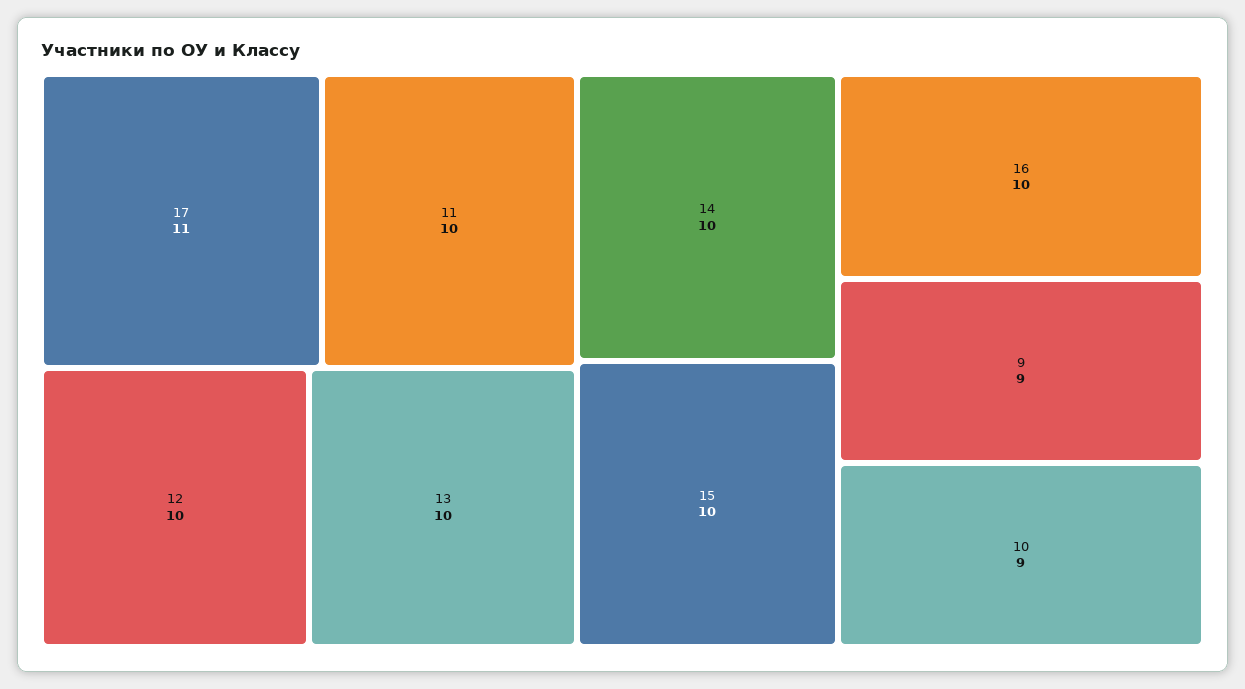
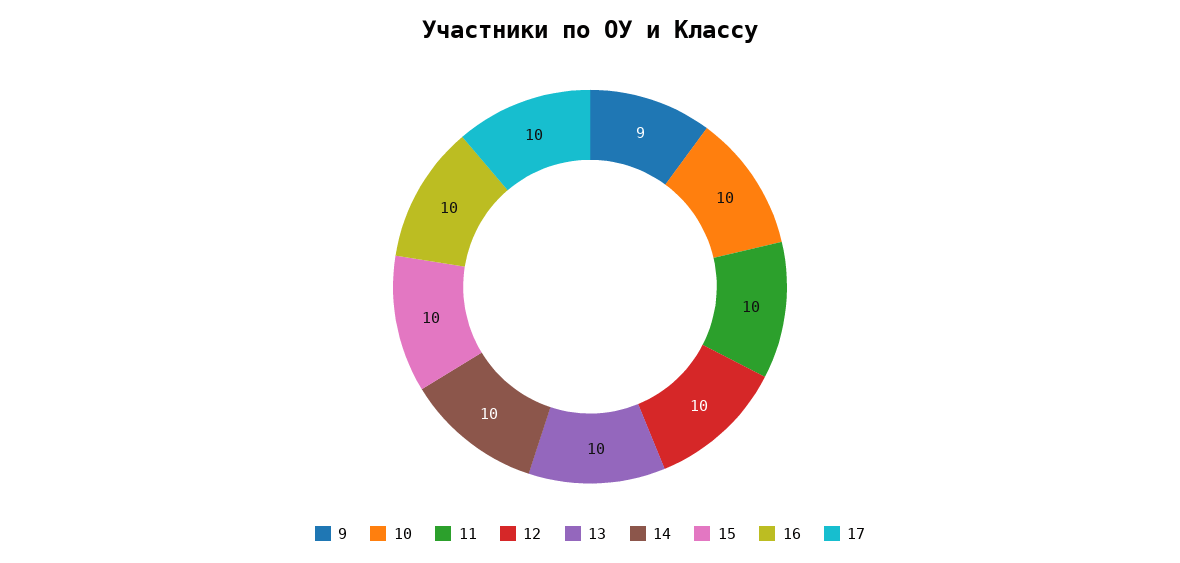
17: 11 -> 10
10: 9 -> 10

